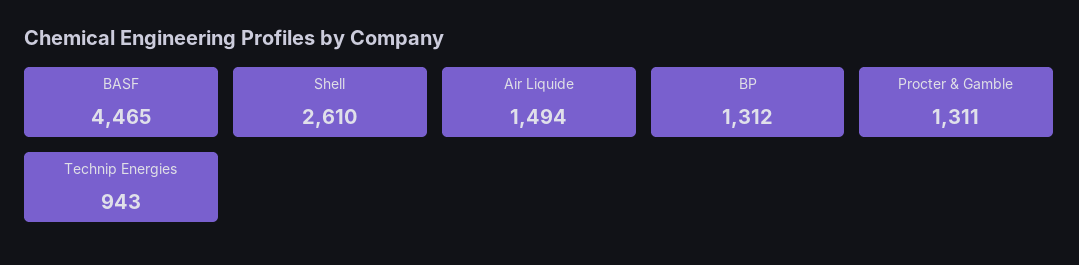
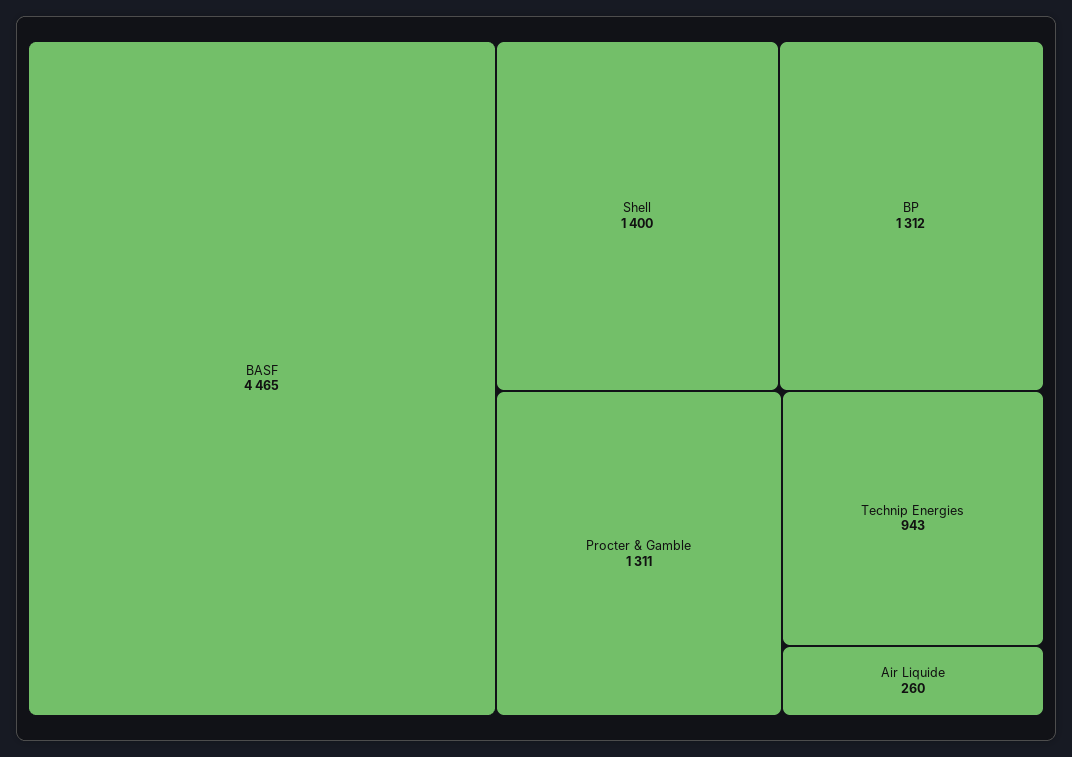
Shell: 2610 -> 1400
Air Liquide: 1494 -> 260

